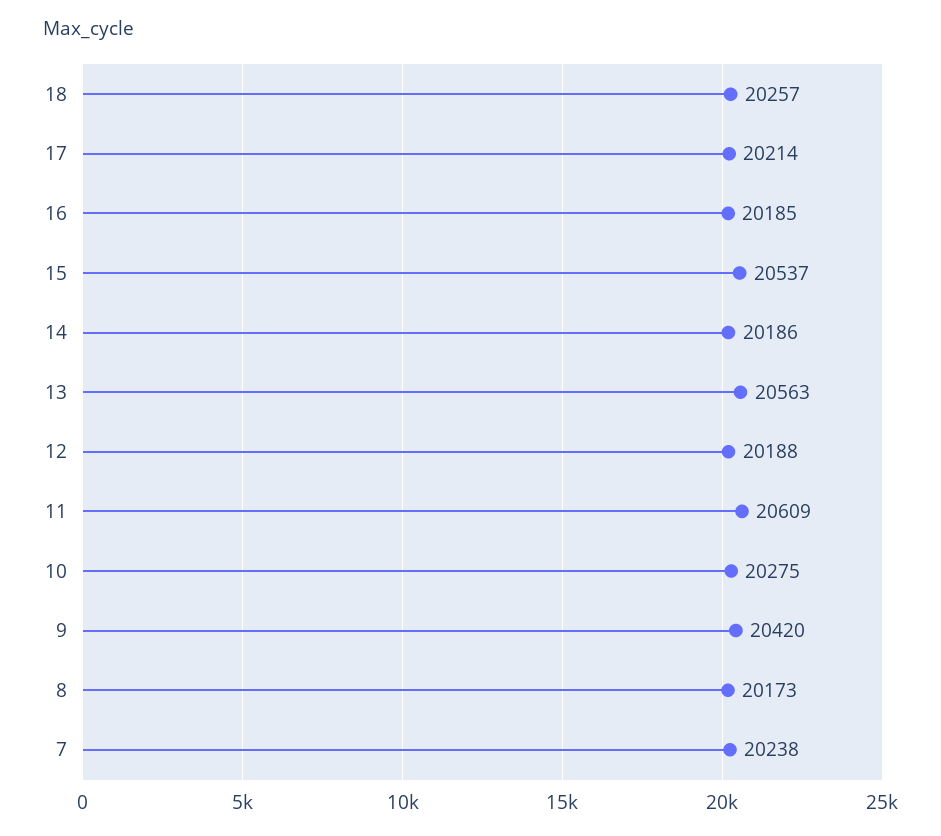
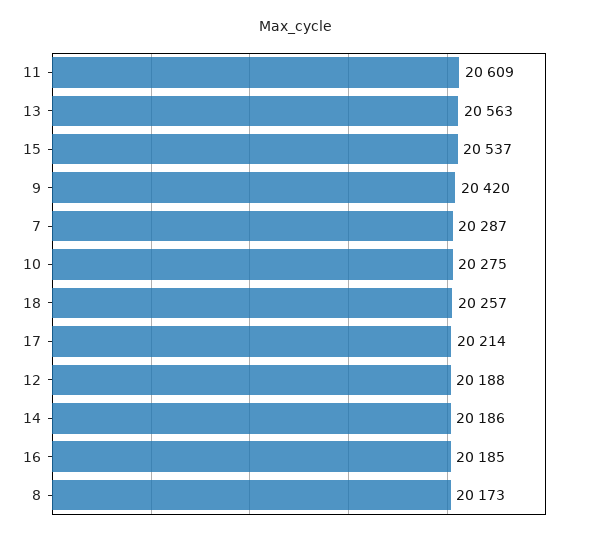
7: 20238 -> 20287

